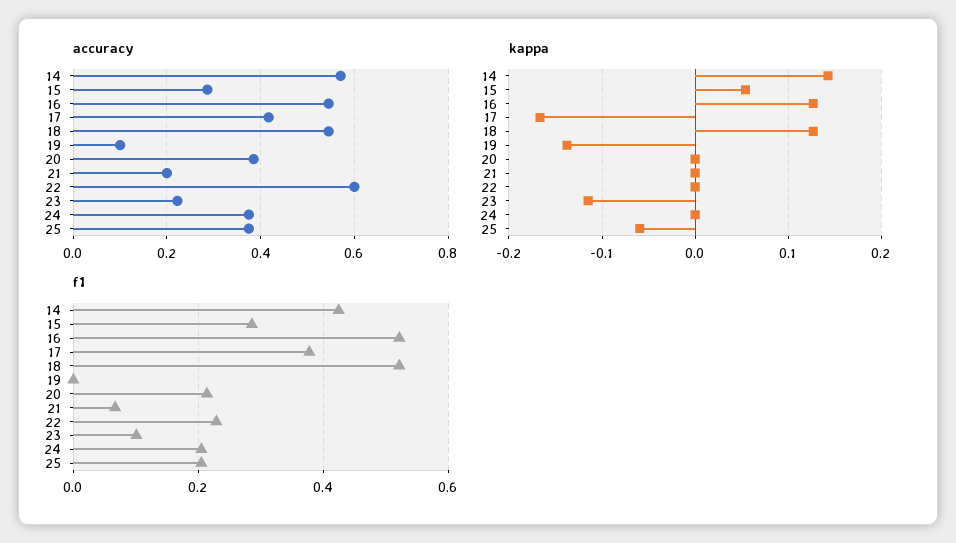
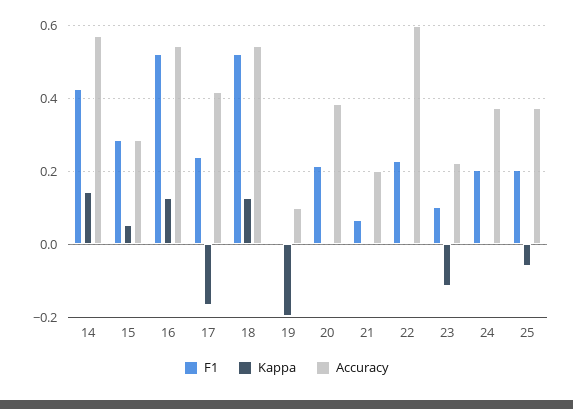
kappa, 19: -0.14 -> -0.2
f1, 17: 0.38 -> 0.24

